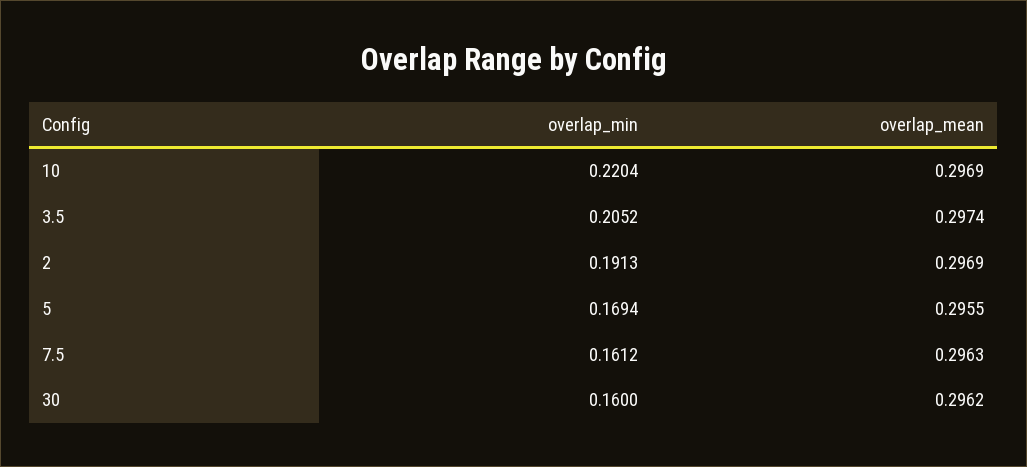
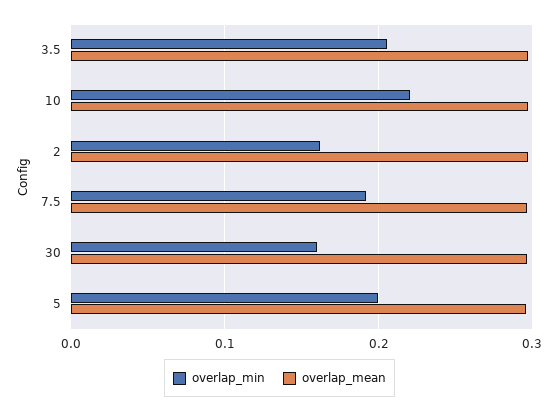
overlap_min, 2: 0.1913 -> 0.16
overlap_min, 5: 0.1694 -> 0.2
overlap_min, 7.5: 0.1612 -> 0.19

